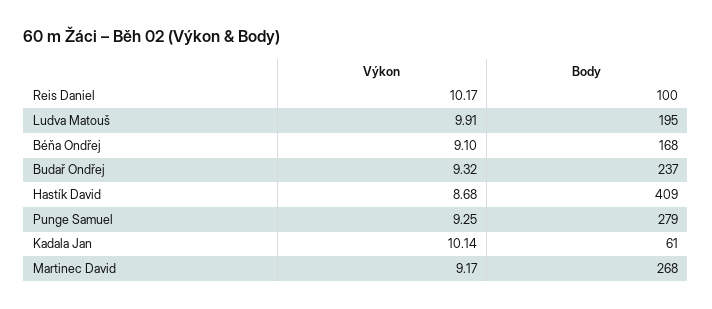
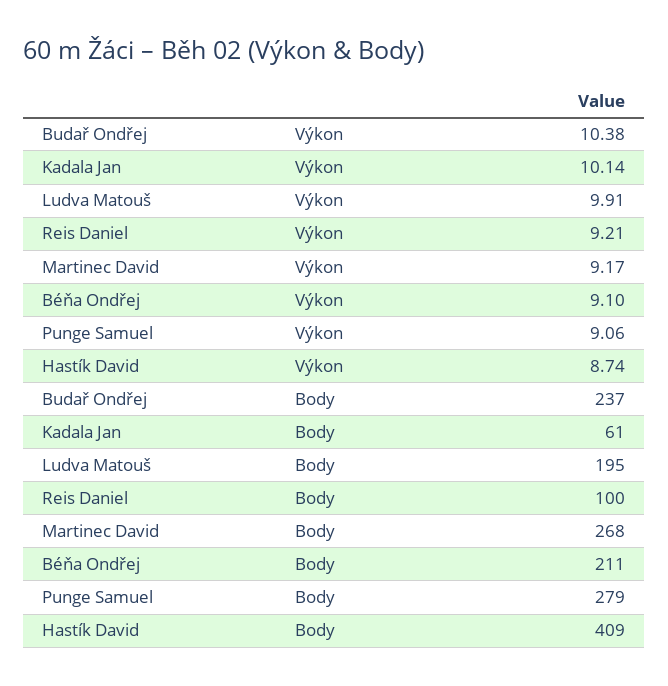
Výkon, Reis Daniel: 10.17 -> 9.21
Body, Béňa Ondřej: 168 -> 211
Výkon, Budař Ondřej: 9.32 -> 10.38
Výkon, Hastík David: 8.68 -> 8.74
Výkon, Punge Samuel: 9.25 -> 9.06

